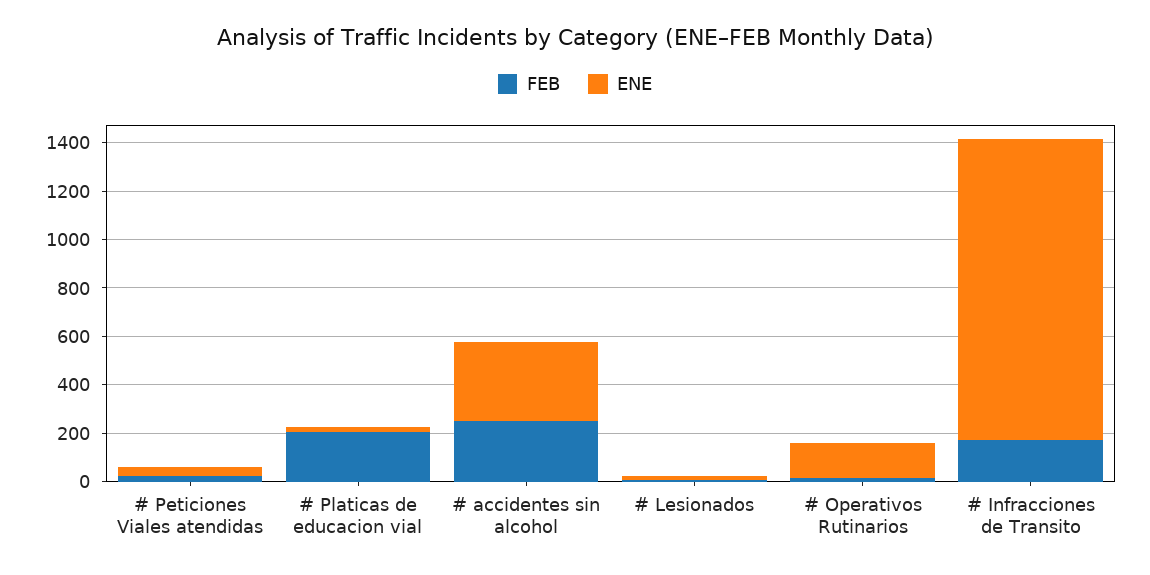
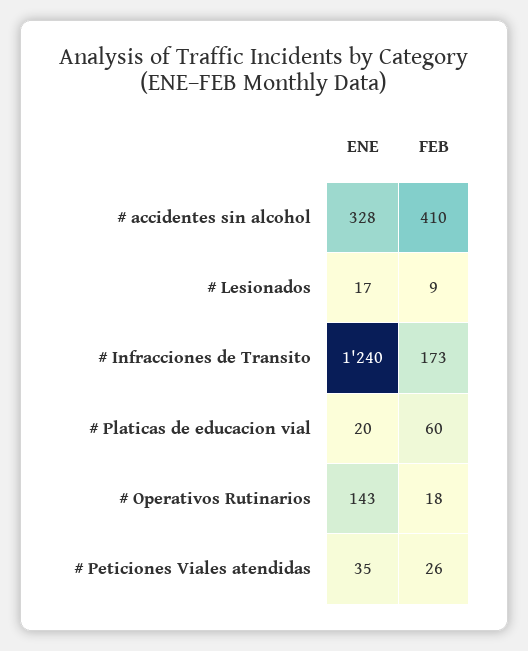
FEB, # Platicas de educacion vial: 200 -> 60
FEB, # accidentes sin alcohol: 250 -> 410

